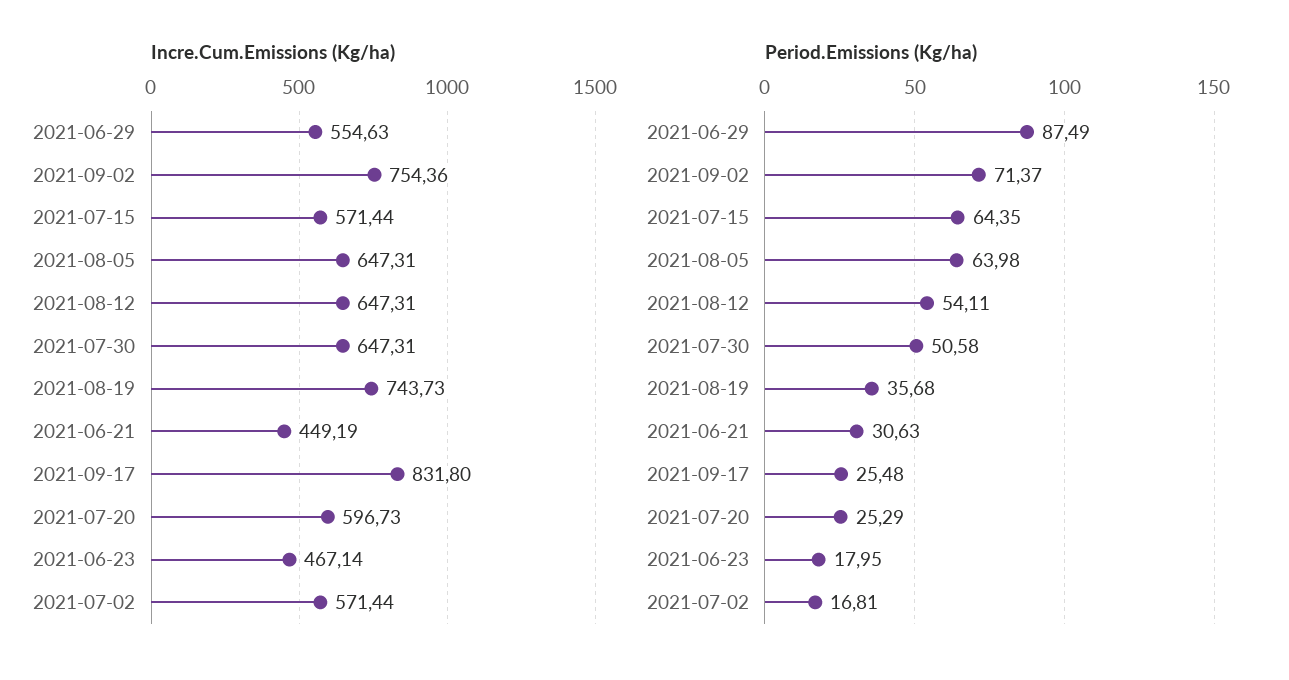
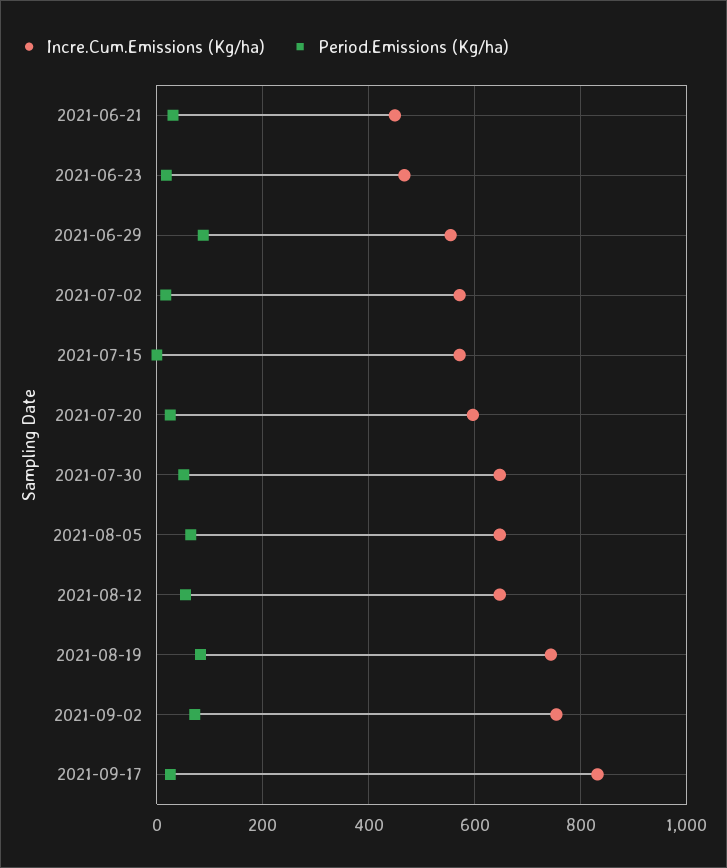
Period.Emissions (Kg/ha), 2021-07-15: 64.35 -> 0
Period.Emissions (Kg/ha), 2021-08-19: 35.68 -> 80

